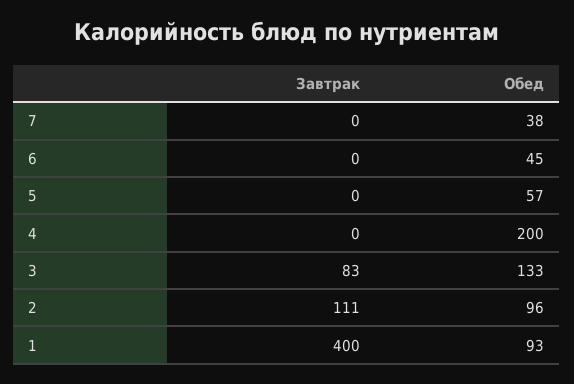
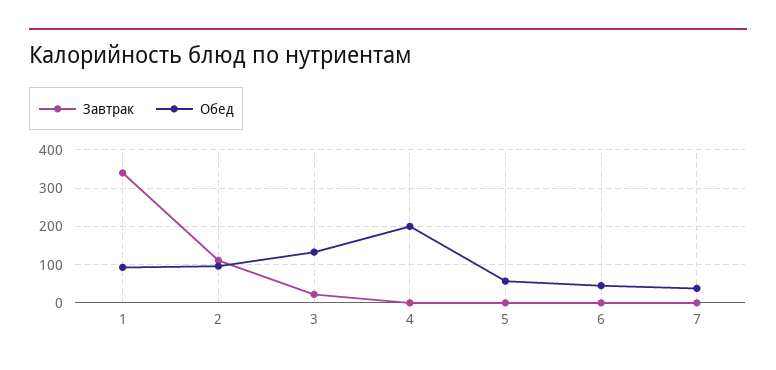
Завтрак, 3: 83 -> 20
Завтрак, 1: 400 -> 340

